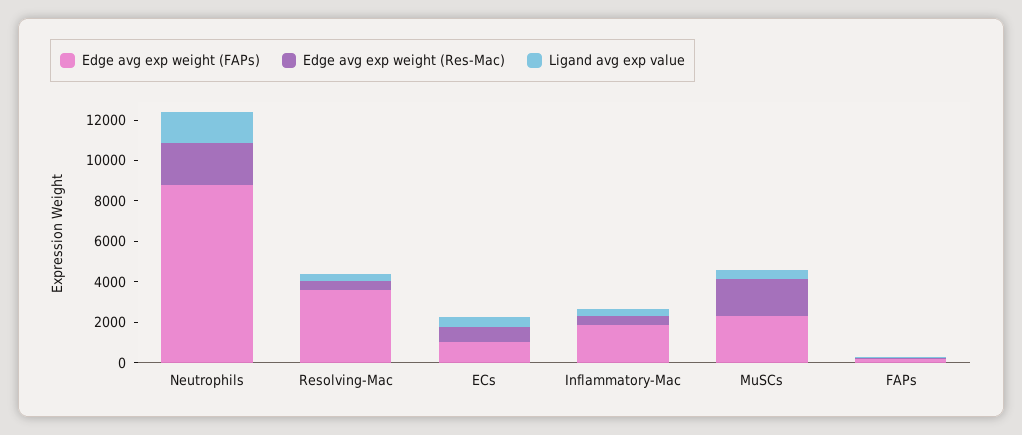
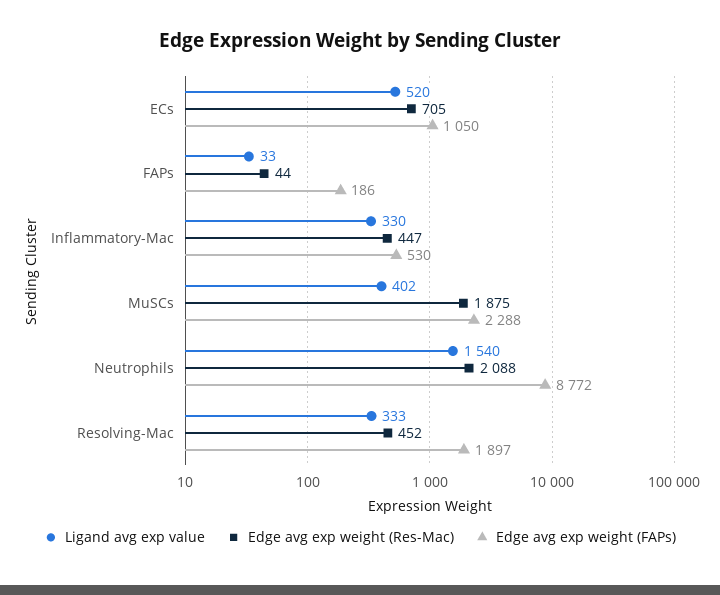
Edge avg exp weight (FAPs), Resolving-Mac: 3500 -> 1897
Edge avg exp weight (FAPs), Inflammatory-Mac: 2000 -> 530

